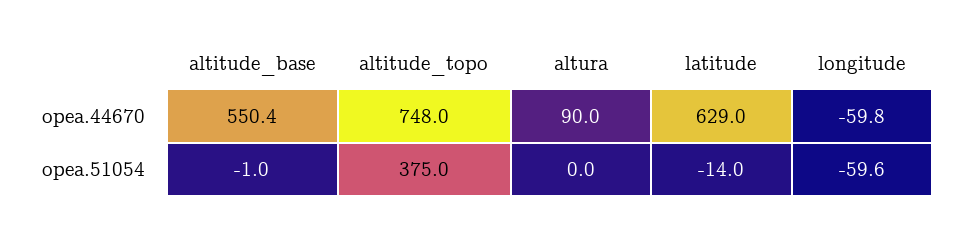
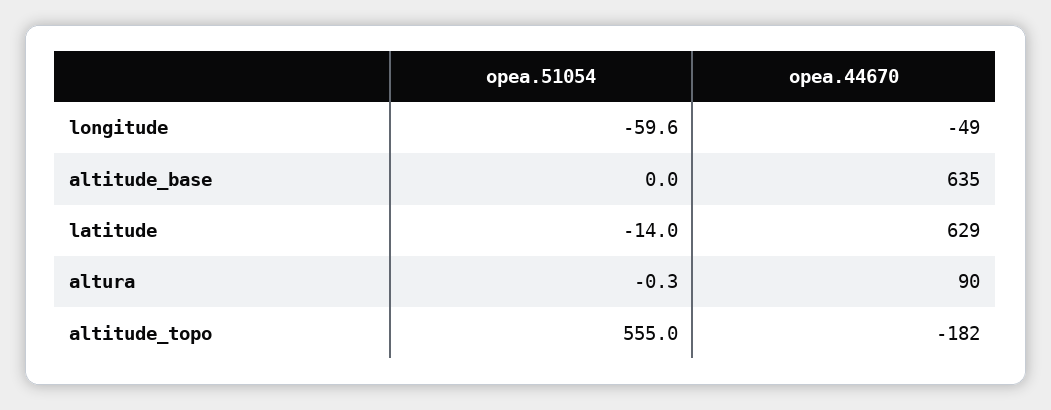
altitude_base, opea.44670: 550.4 -> 635
altitude_topo, opea.44670: 748 -> -182
longitude, opea.44670: -59.8 -> -49
altitude_base, opea.51054: -1 -> 0
altitude_topo, opea.51054: 375 -> 555
altura, opea.51054: 0 -> -0.3

